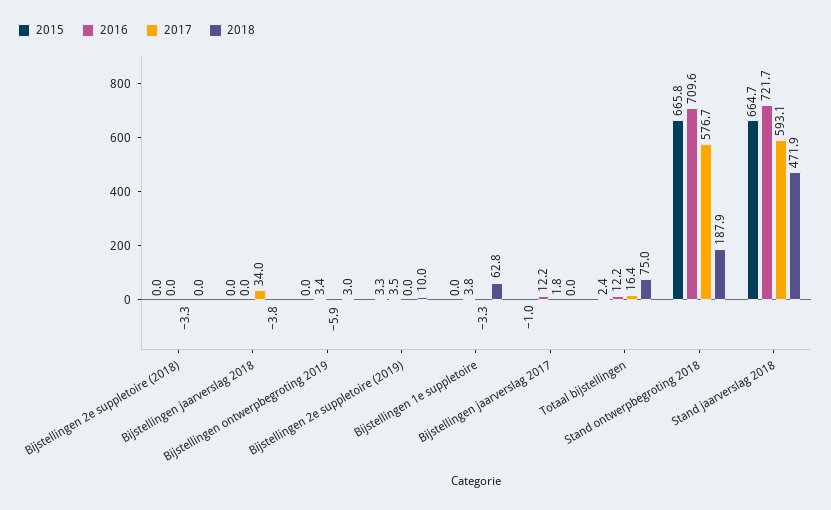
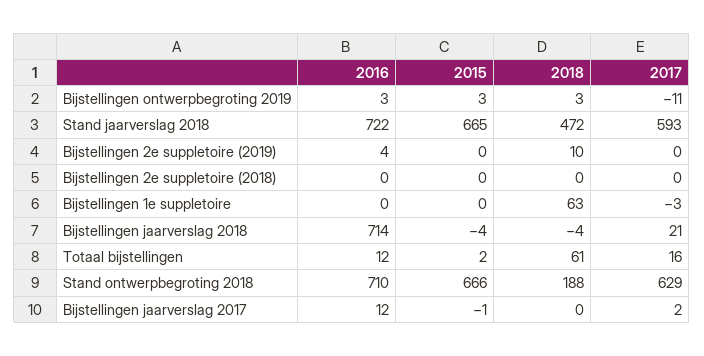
2017, Bijstellingen 2e suppletoire (2018): -3.3 -> 0
2015, Bijstellingen jaarverslag 2018: 0 -> -4
2016, Bijstellingen jaarverslag 2018: 0 -> 714
2017, Bijstellingen jaarverslag 2018: 34 -> 21
2015, Bijstellingen ontwerpbegroting 2019: 0 -> 3
2017, Bijstellingen ontwerpbegroting 2019: -5.9 -> -11
2015, Bijstellingen 2e suppletoire (2019): 3.3 -> 0
2016, Bijstellingen 1e suppletoire: 3.8 -> 0
2018, Totaal bijstellingen: 75 -> 61
2017, Stand ontwerpbegroting 2018: 576.7 -> 629

